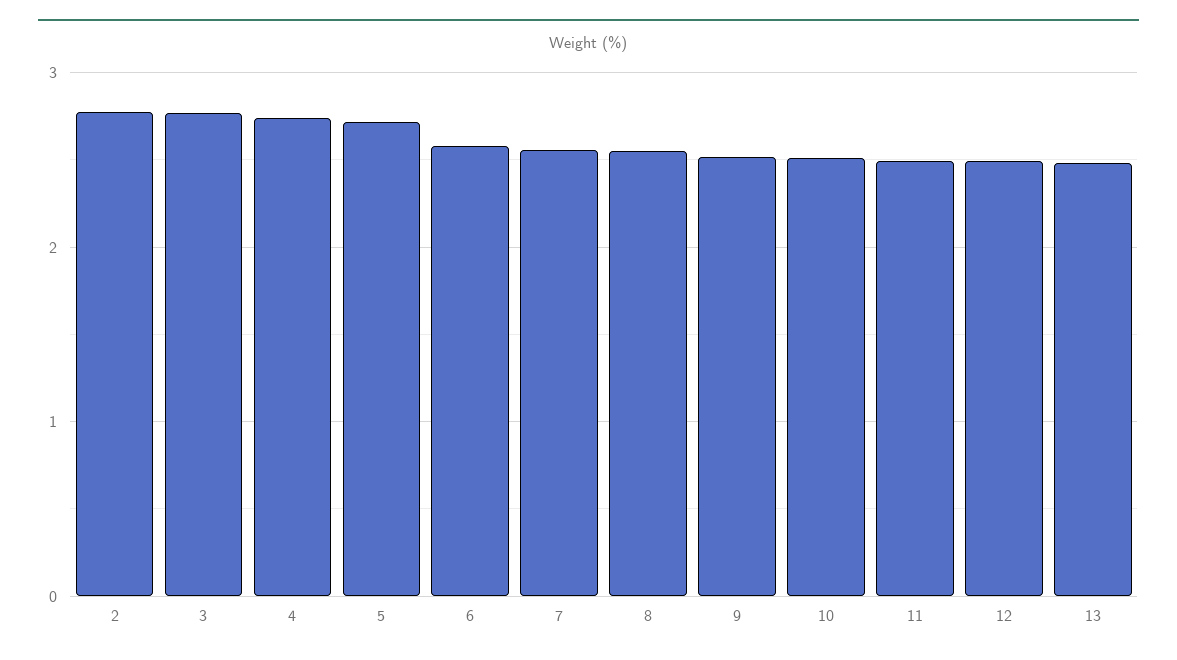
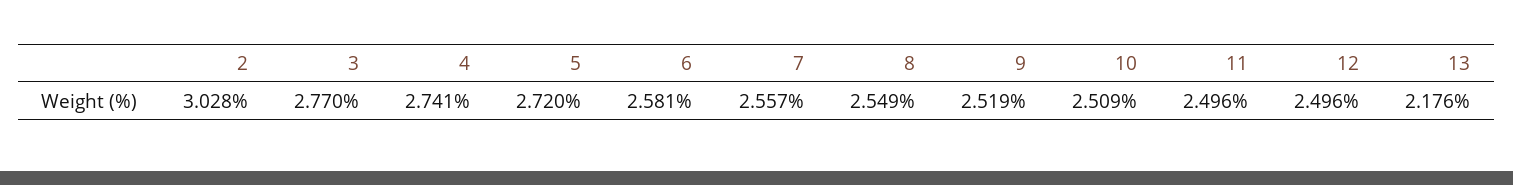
2: 2.8 -> 3.028
13: 2.5 -> 2.176

